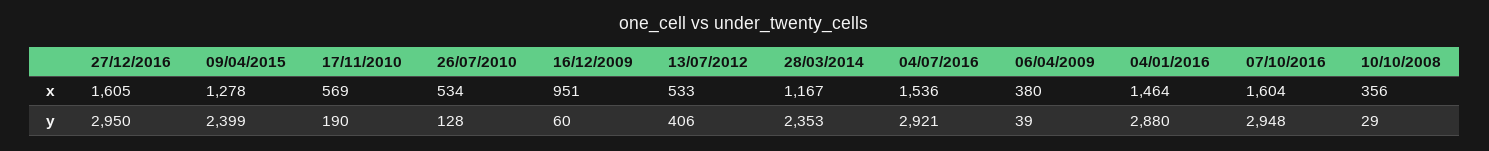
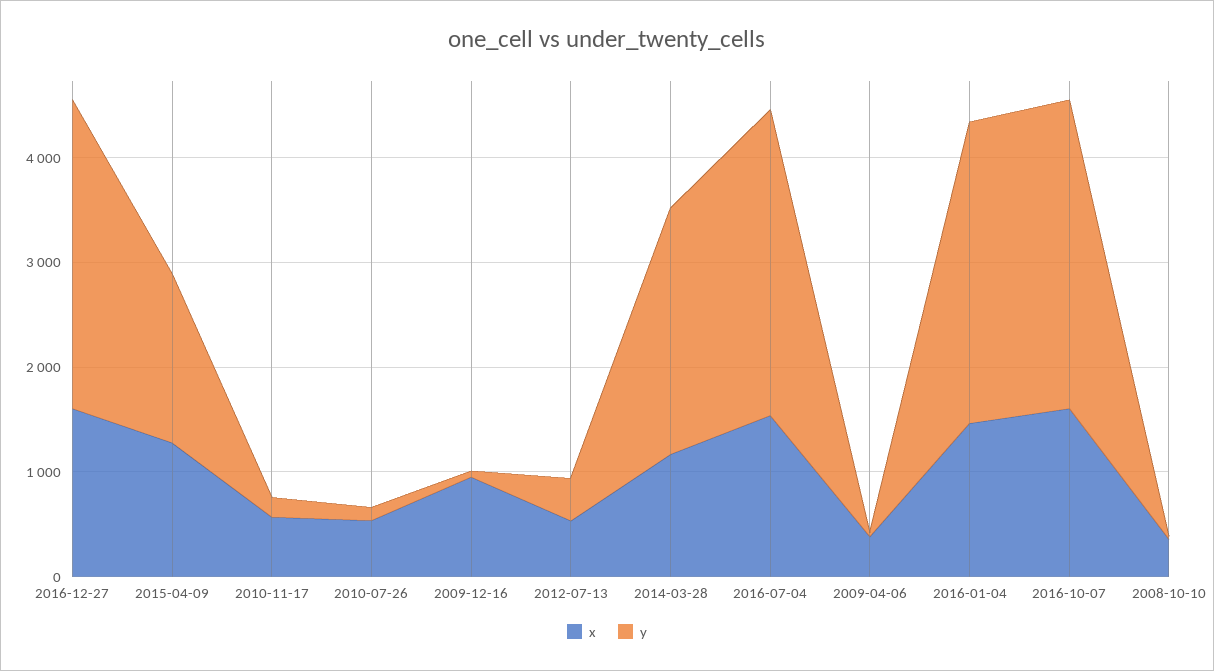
y, 09/04/2015: 2399 -> 1600

